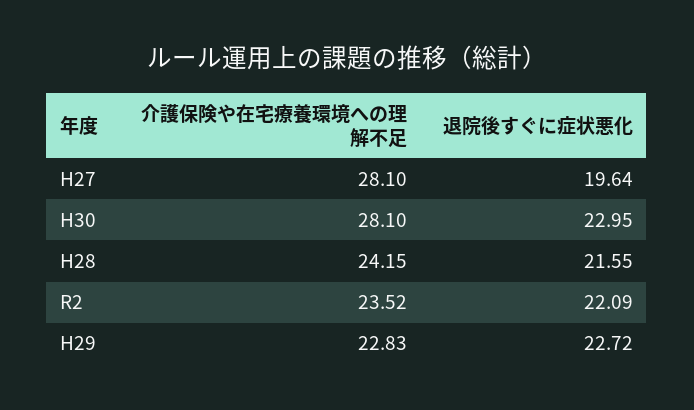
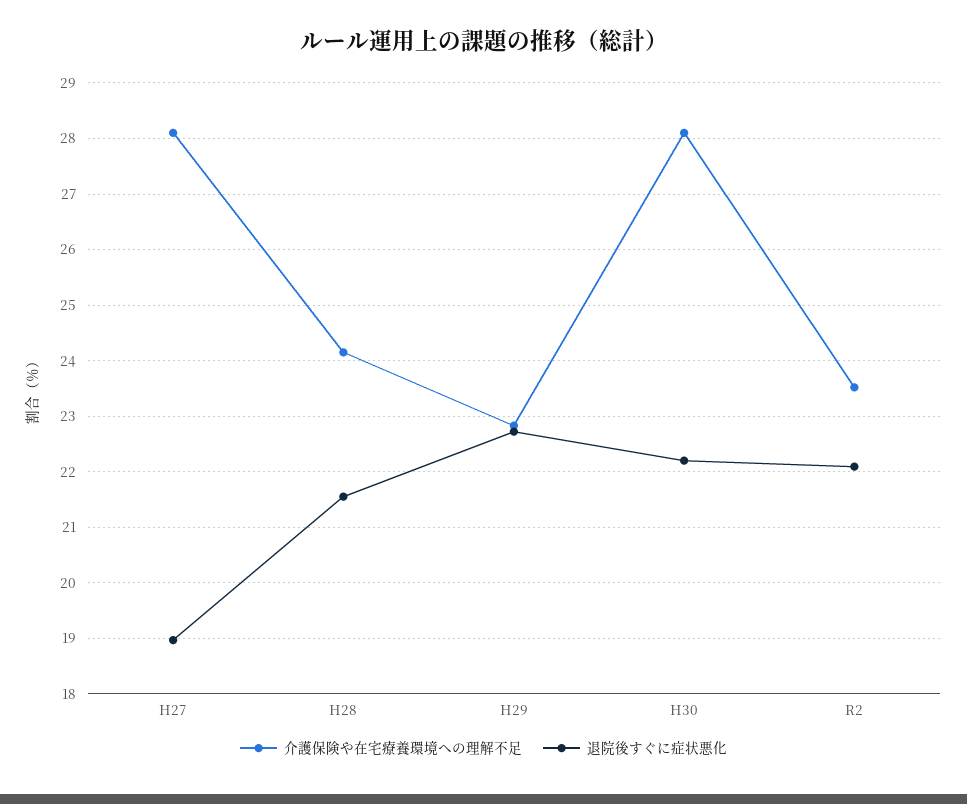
退院後すぐに症状悪化, H27: 19.64 -> 19
退院後すぐに症状悪化, H30: 22.95 -> 22.2

